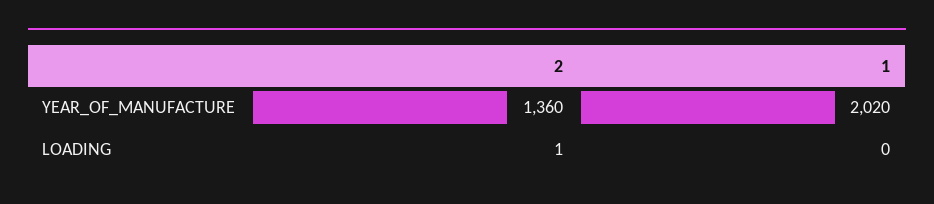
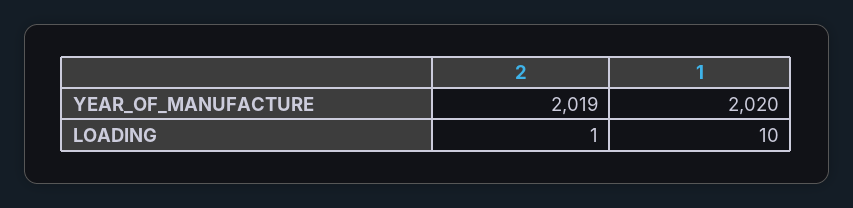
2, YEAR_OF_MANUFACTURE: 1360 -> 2019
1, LOADING: 0 -> 10

